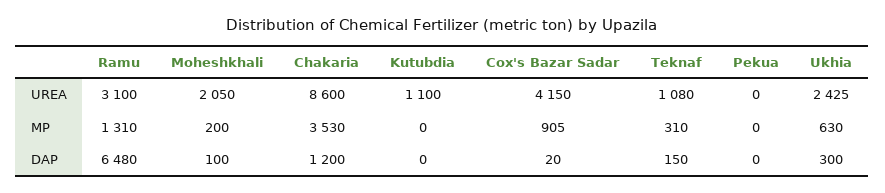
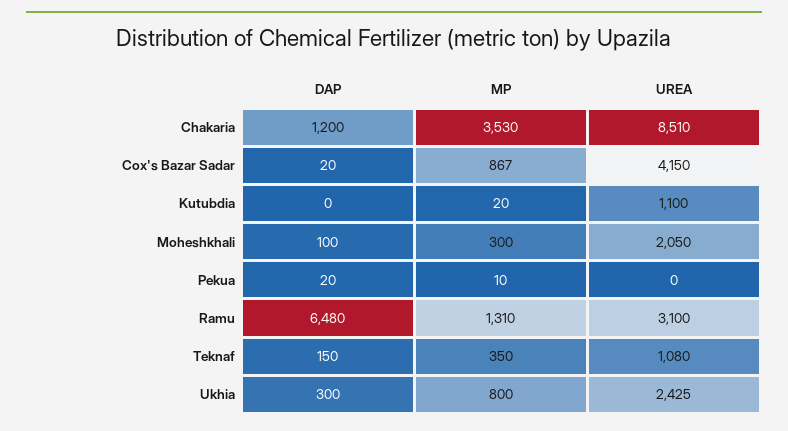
Chakaria, UREA: 8600 -> 8510
Moheshkhali, MP: 200 -> 300
Kutubdia, MP: 0 -> 20
Cox's Bazar Sadar, MP: 905 -> 867
Teknaf, MP: 310 -> 350
Pekua, MP: 0 -> 10
Ukhia, MP: 630 -> 800
Pekua, DAP: 0 -> 20

